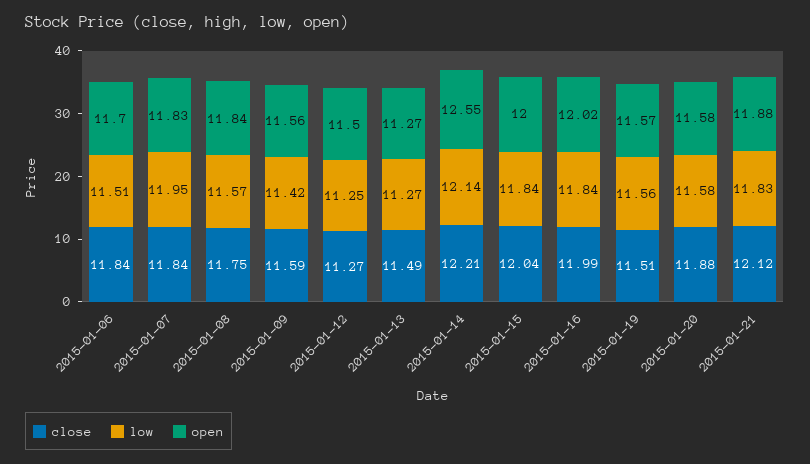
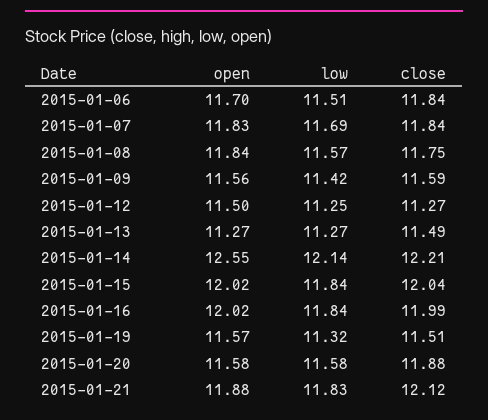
low, 2015-01-07: 11.95 -> 11.69
open, 2015-01-15: 12 -> 12.02
low, 2015-01-19: 11.56 -> 11.32

